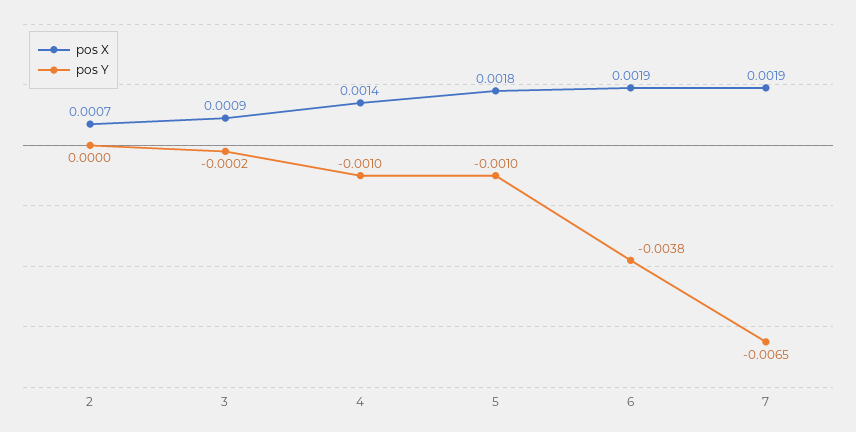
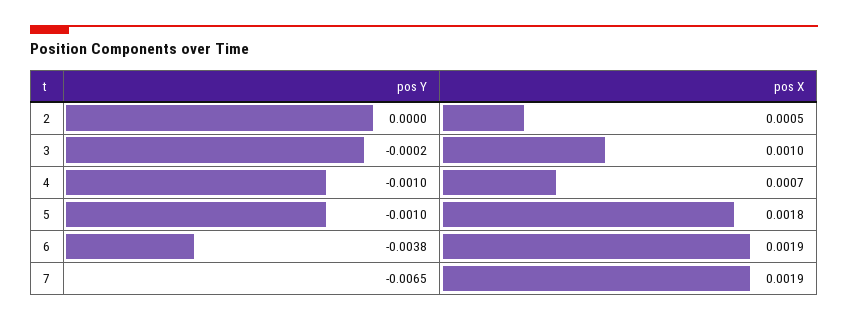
pos X, 2: 0.0007 -> 0.0005
pos X, 3: 0.0009 -> 0.001
pos X, 4: 0.0014 -> 0.0007

